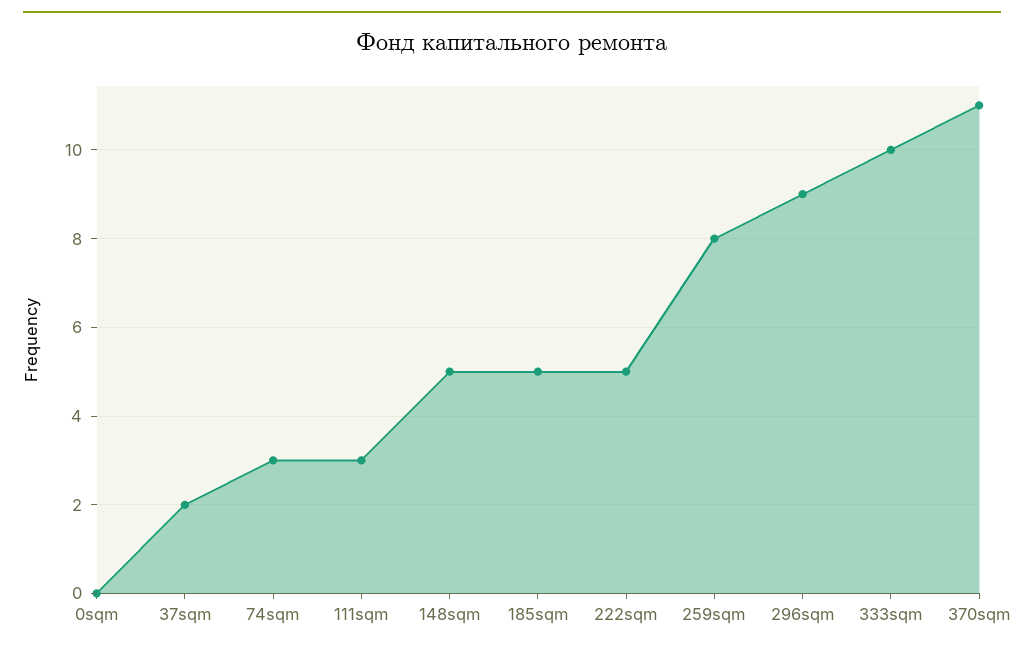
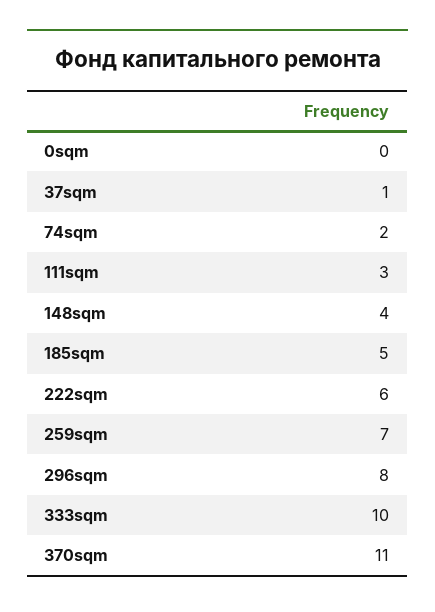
37sqm: 2 -> 1
74sqm: 3 -> 2
148sqm: 5 -> 4
222sqm: 5 -> 6
259sqm: 8 -> 7
296sqm: 9 -> 8

